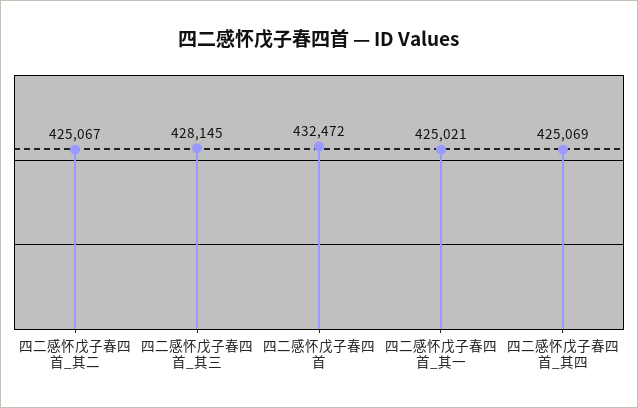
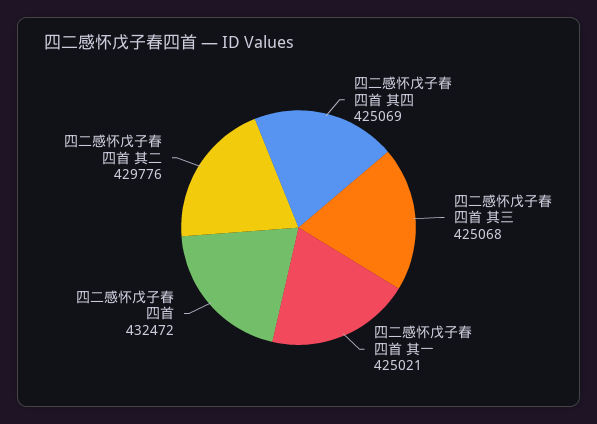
四二感怀戊子春四首_其二: 425067 -> 429776
四二感怀戊子春四首_其三: 428145 -> 425068

